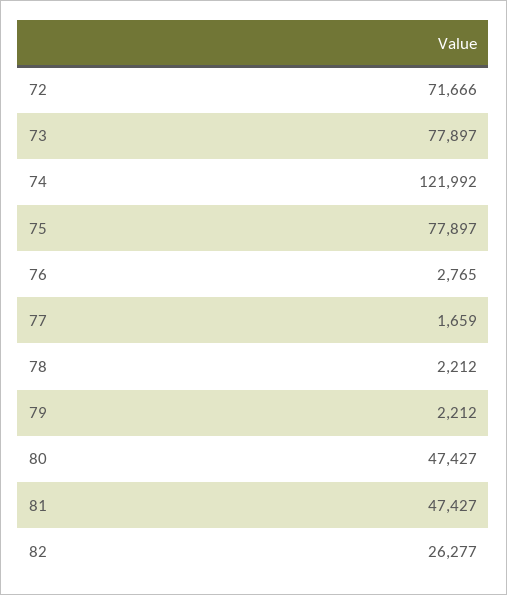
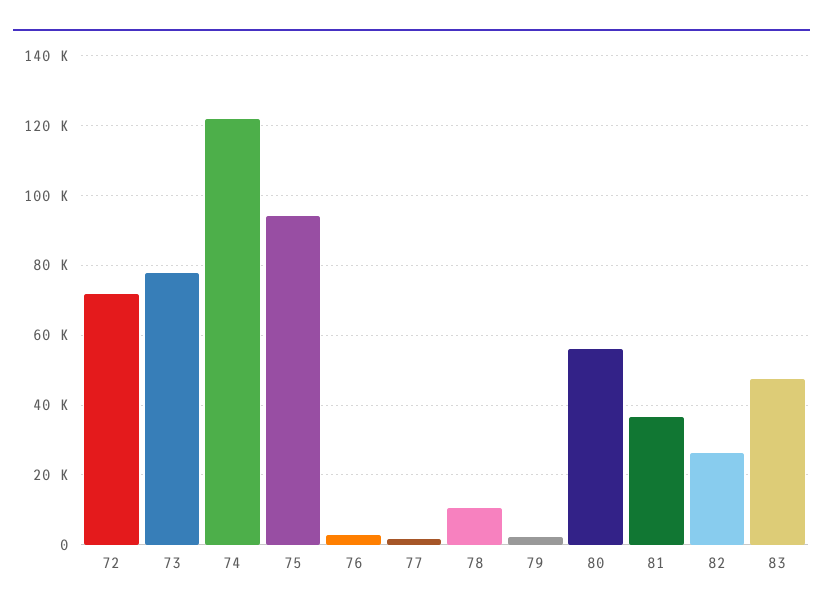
75: 77897 -> 94000
78: 2212 -> 10000
80: 47427 -> 56000
81: 47427 -> 36000
83: none -> 48000

